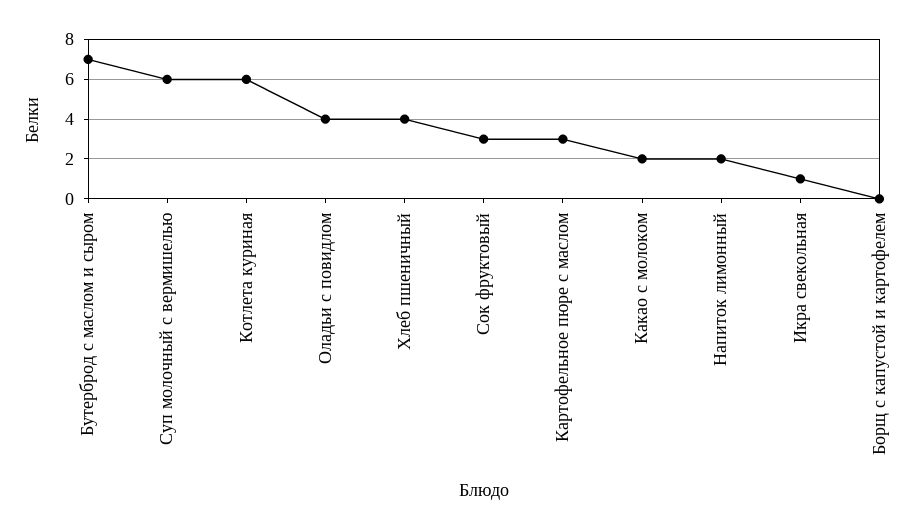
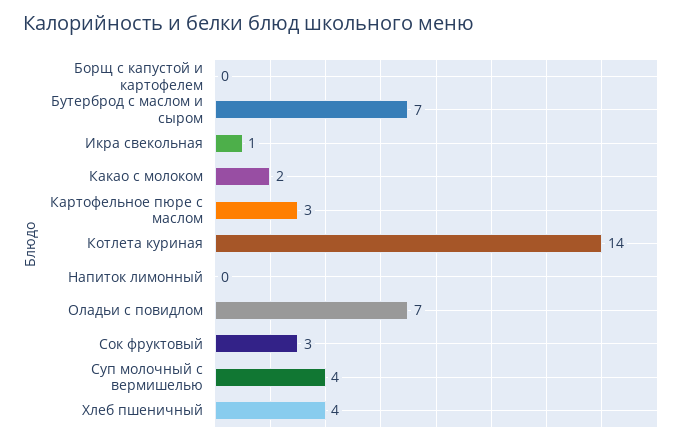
Суп молочный с вермишелью: 6 -> 4
Котлета куриная: 6 -> 14
Оладьи с повидлом: 4 -> 7
Напиток лимонный: 2 -> 0

